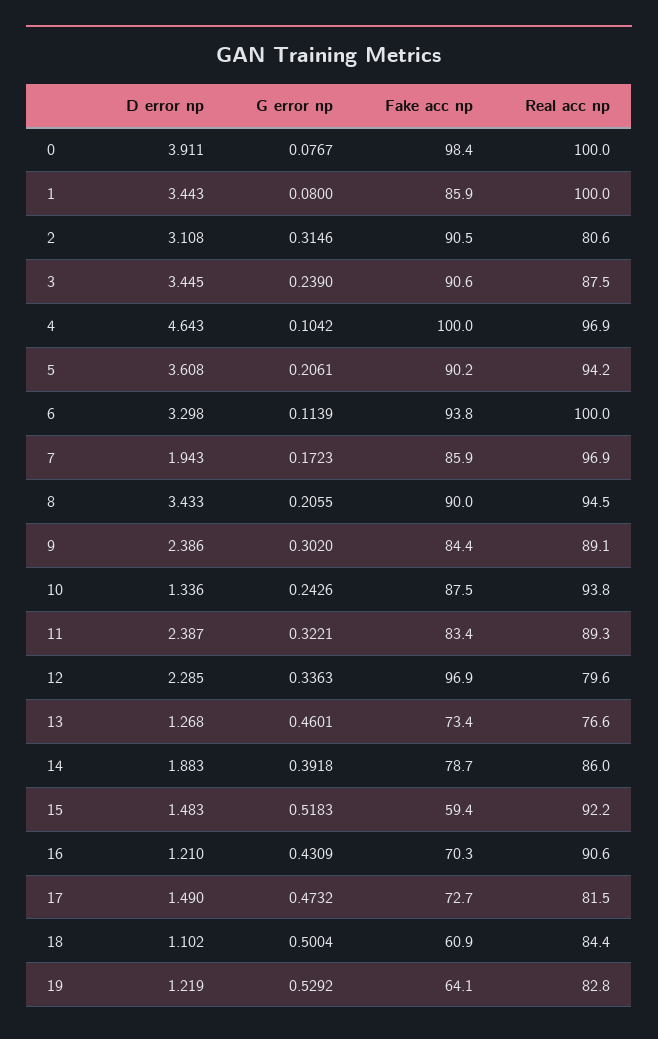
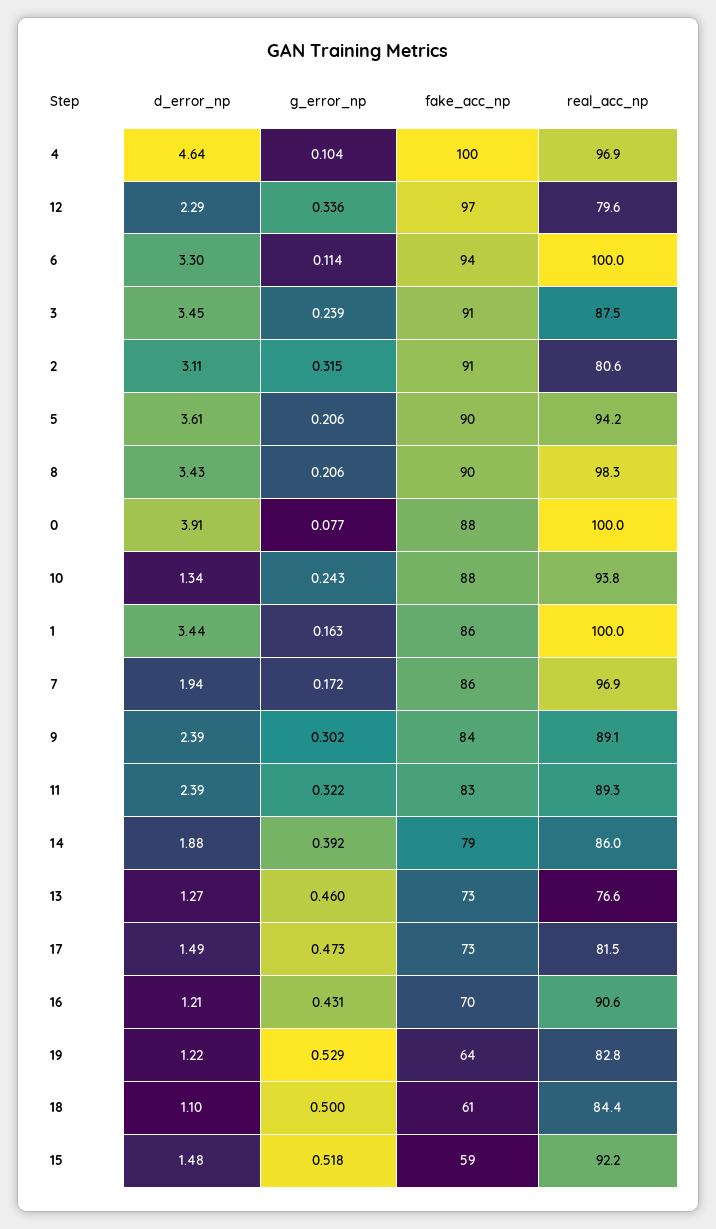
Fake acc np, 0: 98.4 -> 88
G error np, 1: 0.08 -> 0.163
Real acc np, 8: 94.5 -> 98.3

